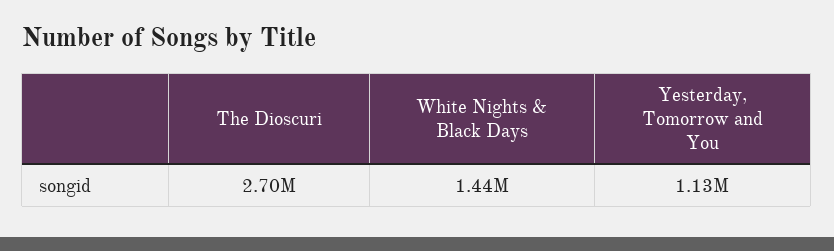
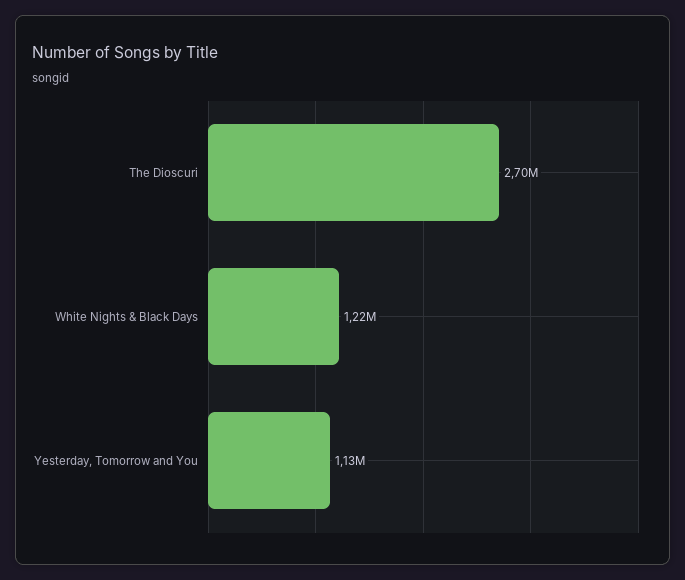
White Nights & Black Days: 1440000 -> 1220000

